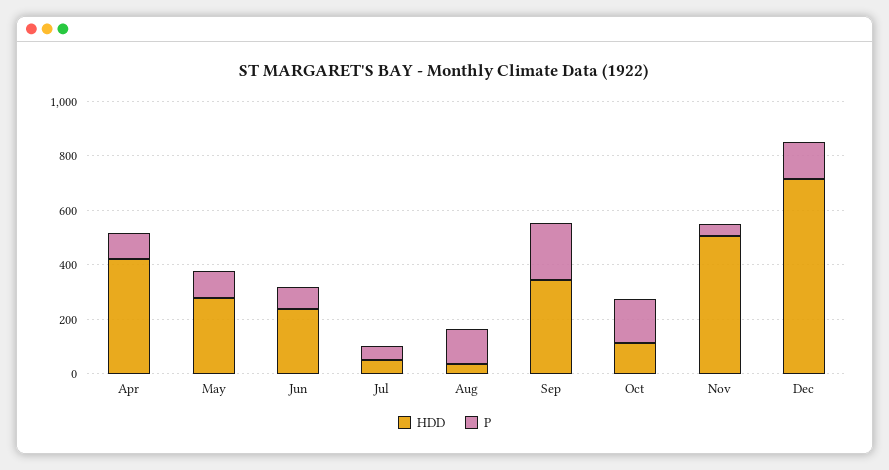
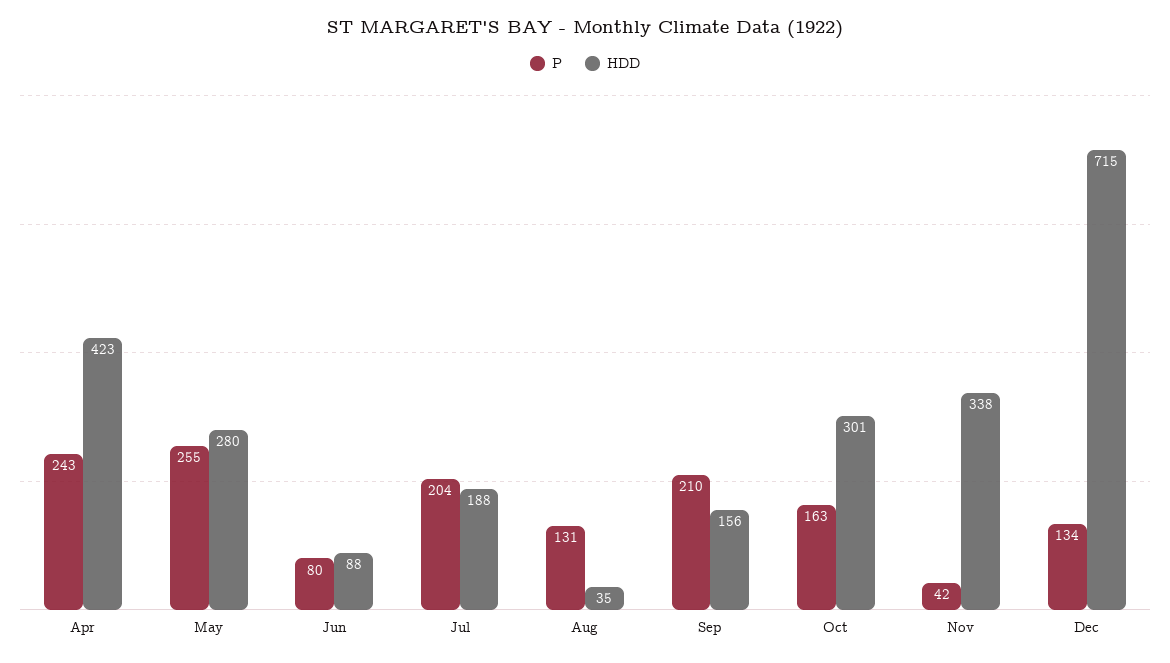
P, Apr: 100 -> 243
P, May: 100 -> 255
HDD, Jun: 250 -> 88
HDD, Jul: 50 -> 188
P, Jul: 50 -> 204
HDD, Sep: 350 -> 156
HDD, Oct: 100 -> 301
HDD, Nov: 500 -> 338

